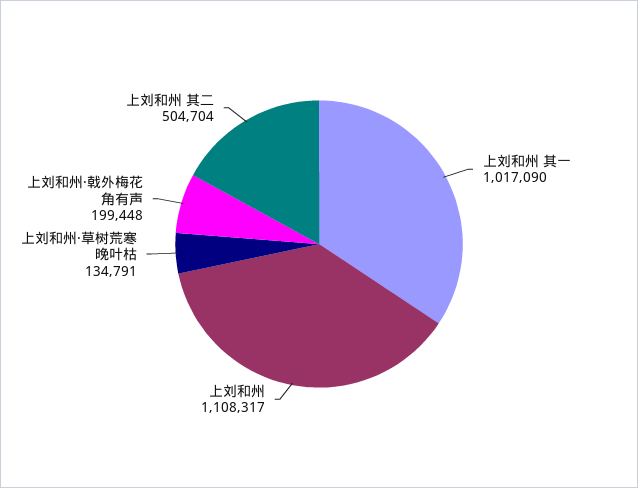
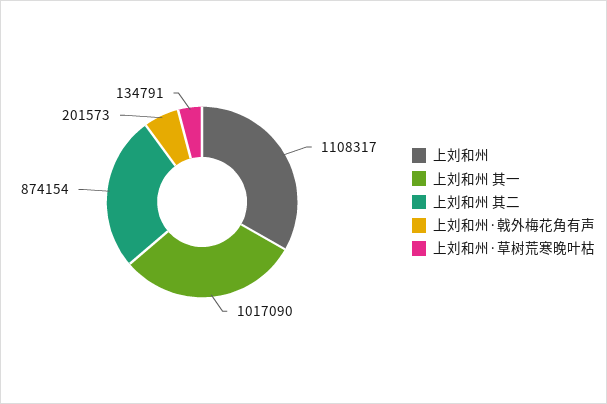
上刘和州·戟外梅花角有声: 199448 -> 201573
上刘和州 其二: 504704 -> 874154

